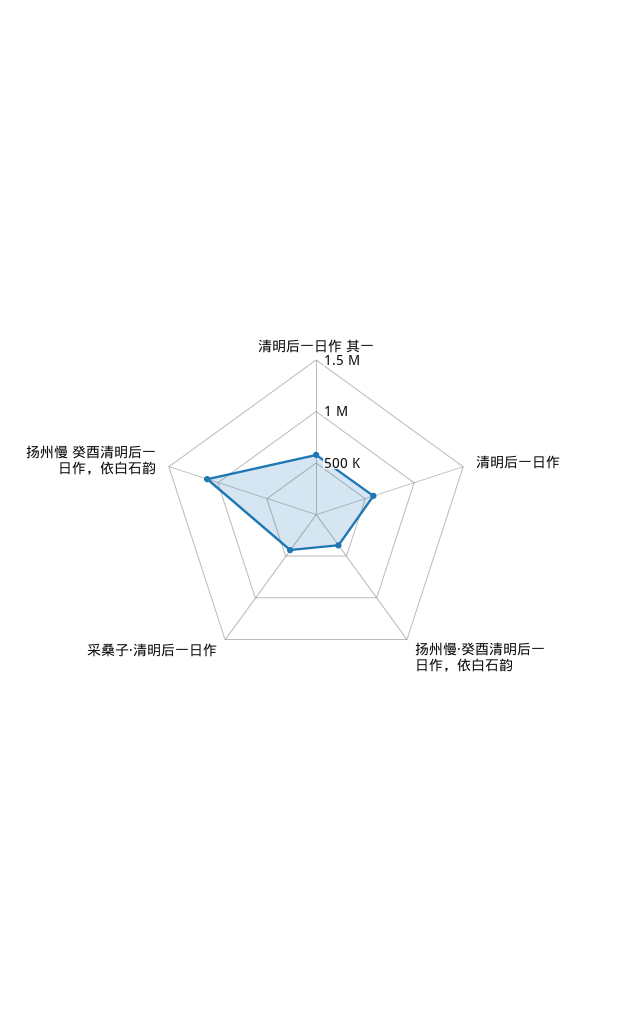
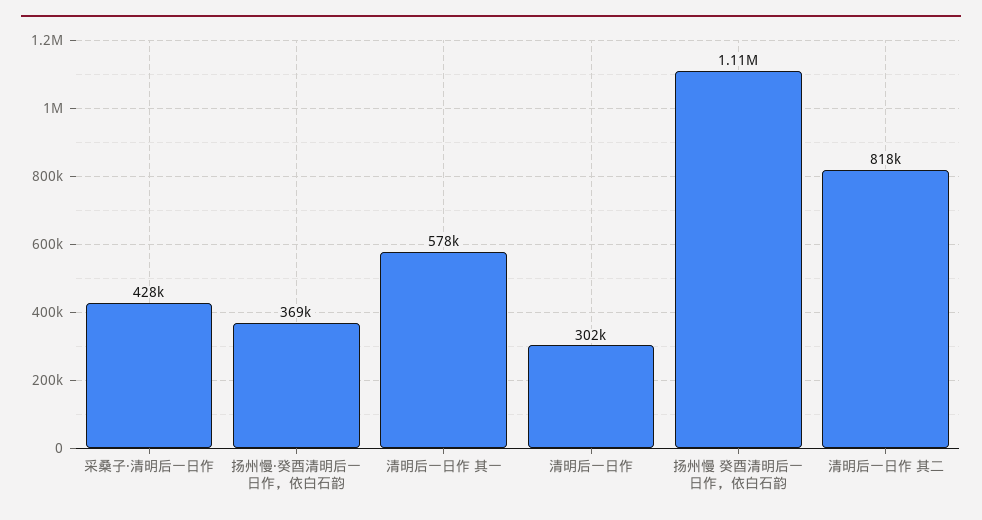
清明后一日作: 600000 -> 302000
清明后一日作 其二: none -> 818000

